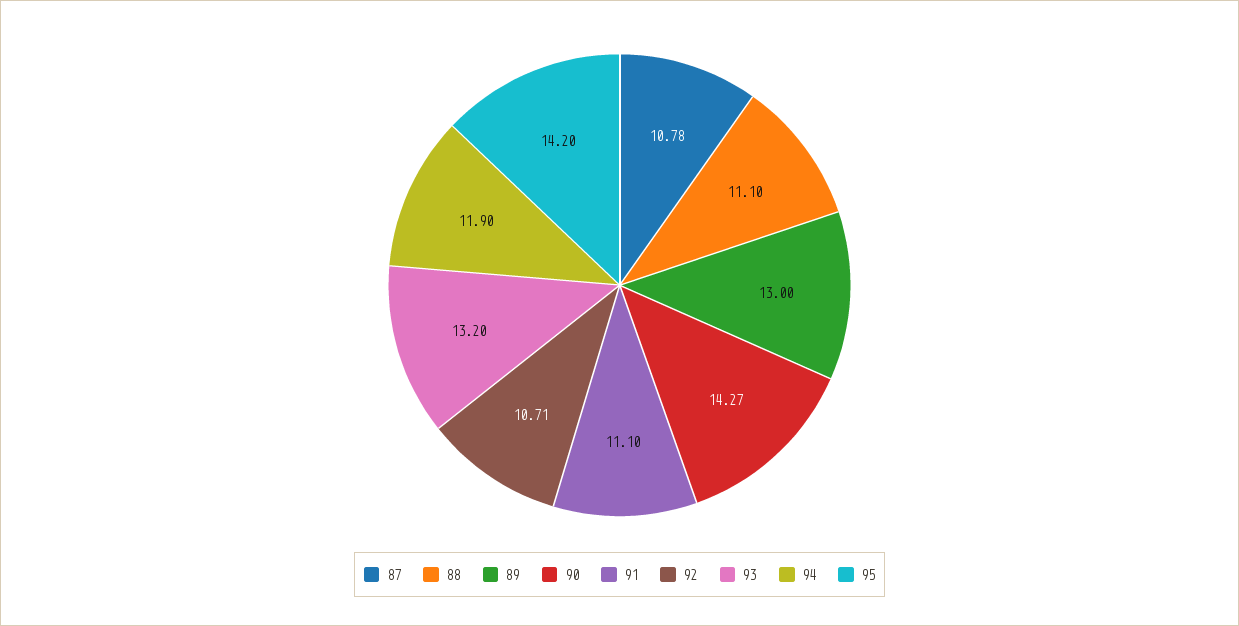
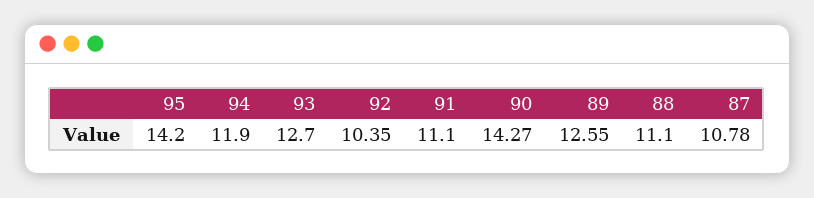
89: 13 -> 12.55
92: 10.71 -> 10.35
93: 13.2 -> 12.7

